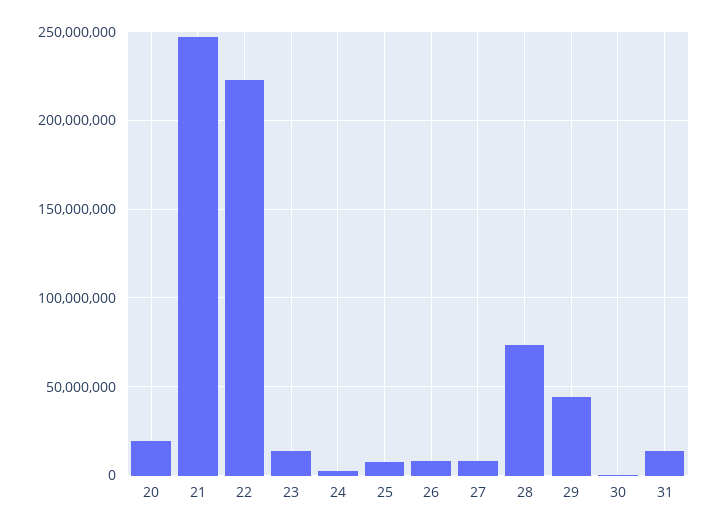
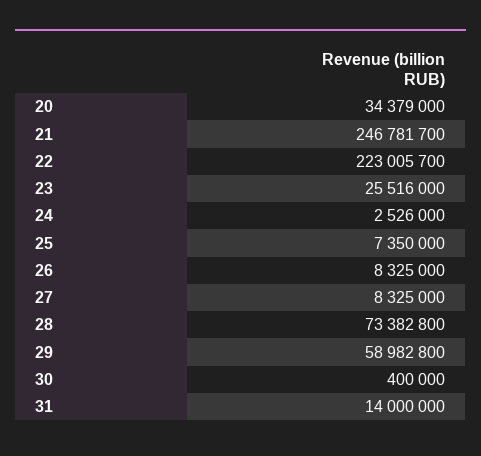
20: 20000000 -> 34379000
23: 15000000 -> 25516000
29: 45000000 -> 58982800

